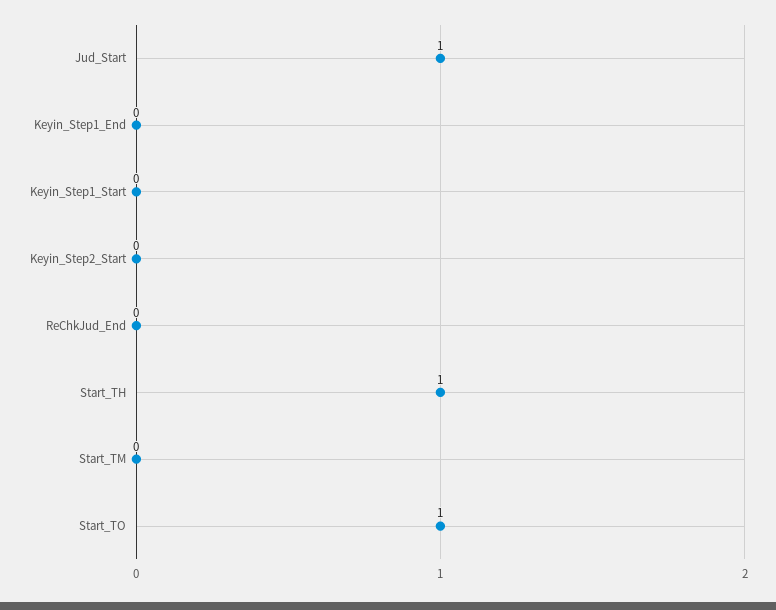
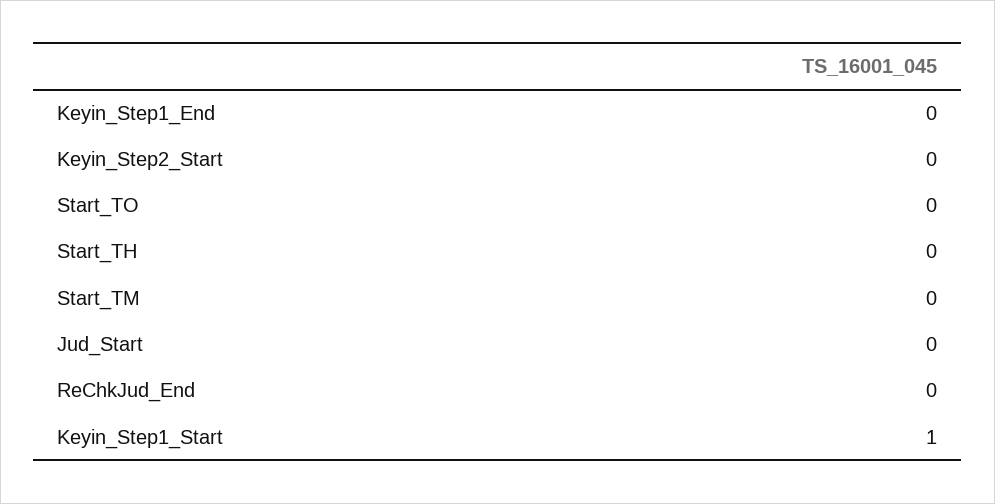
Jud_Start: 1 -> 0
Keyin_Step1_Start: 0 -> 1
Start_TH: 1 -> 0
Start_TO: 1 -> 0

